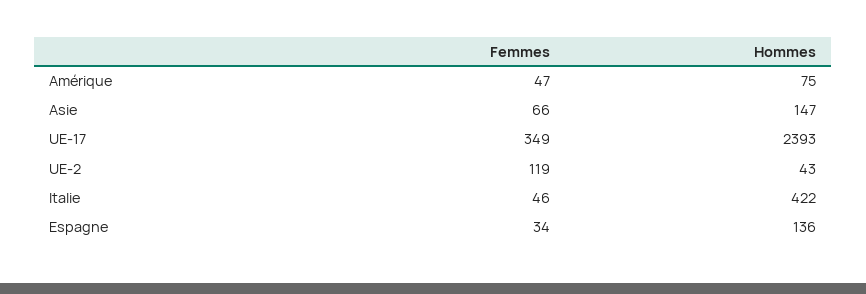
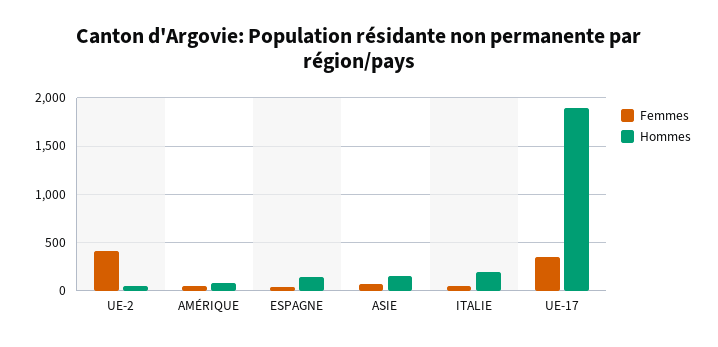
Hommes, UE-17: 2393 -> 1900
Femmes, UE-2: 119 -> 400
Hommes, Italie: 422 -> 200

